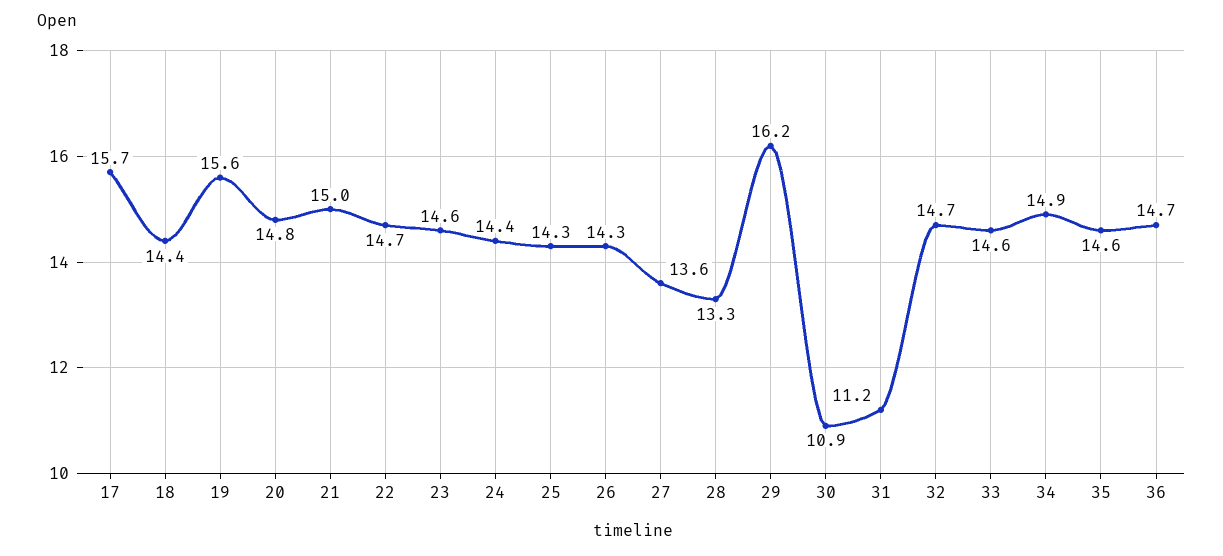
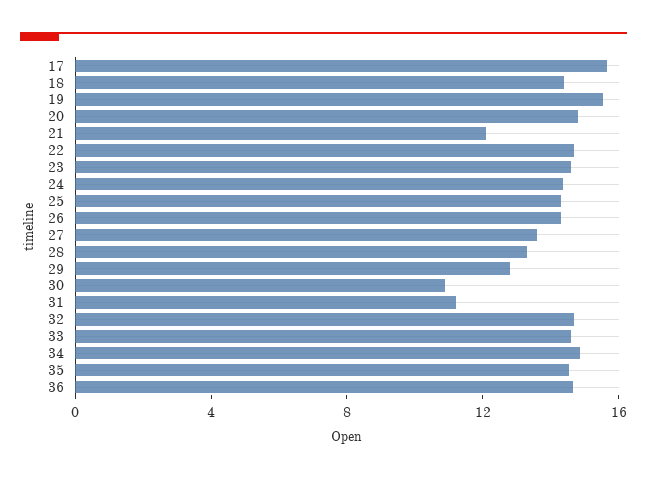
21: 15 -> 12
29: 16.2 -> 13

